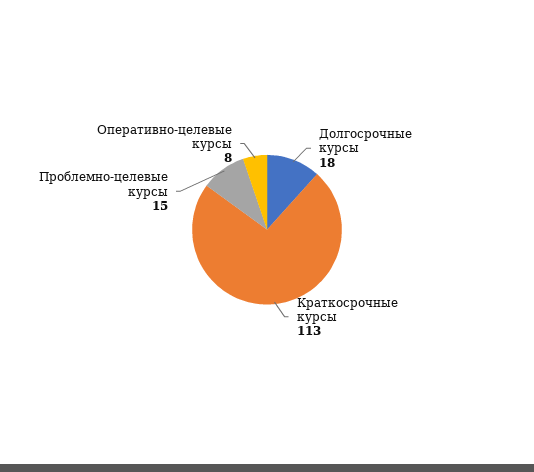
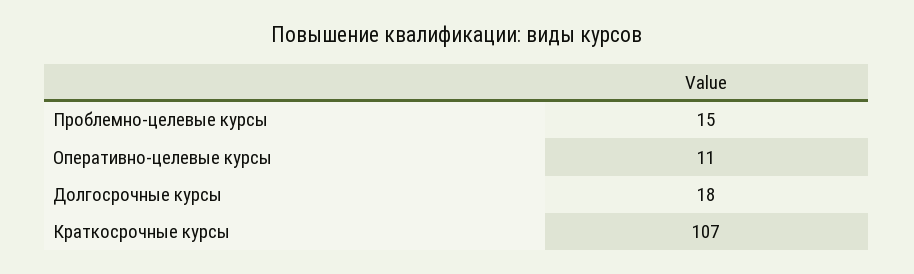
Краткосрочные курсы: 113 -> 107
Оперативно-целевые курсы: 8 -> 11

